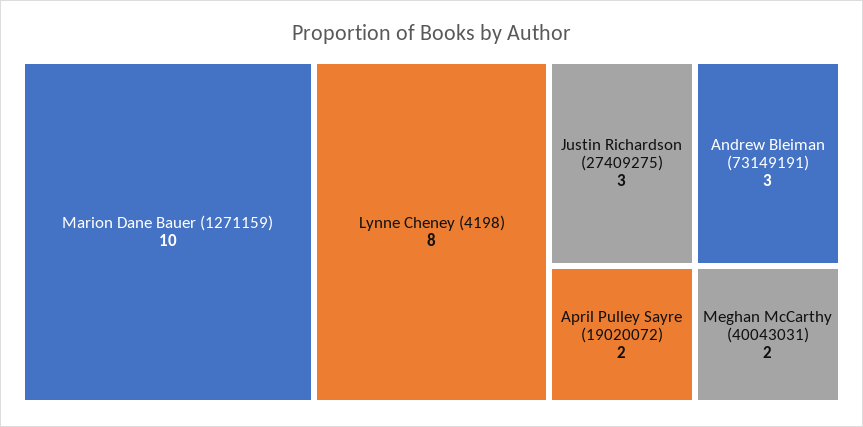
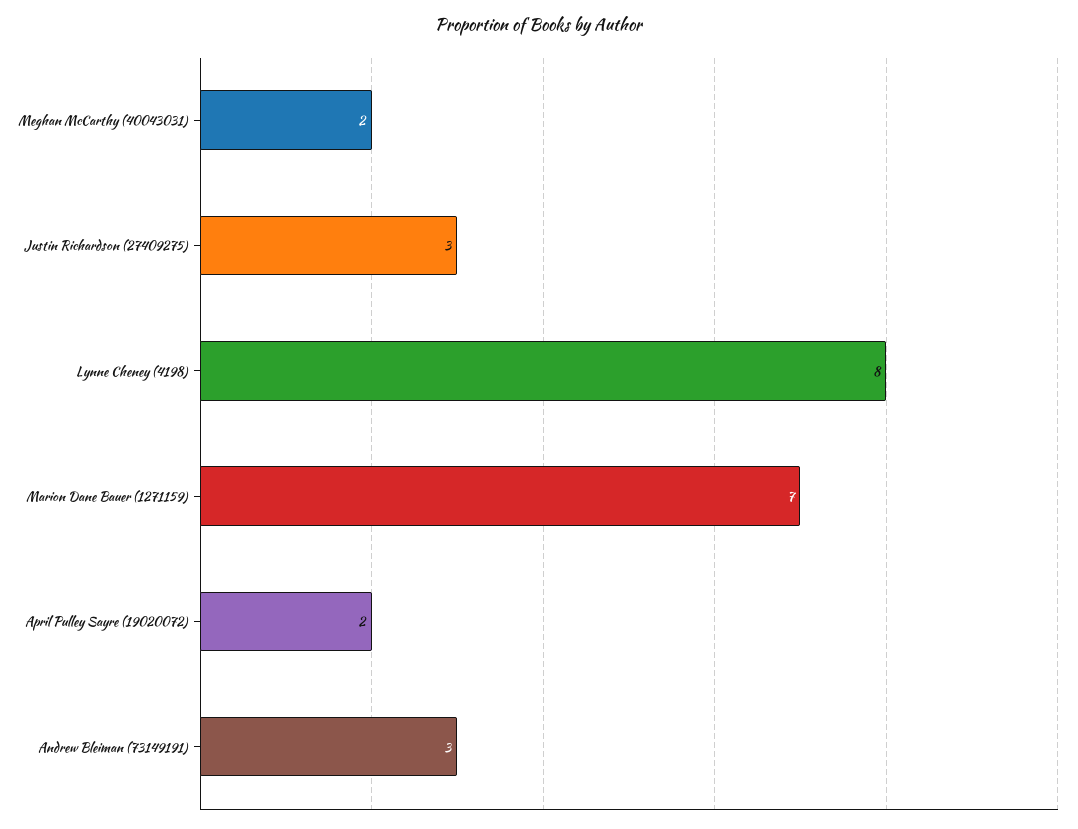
Marion Dane Bauer (1271159): 10 -> 7

